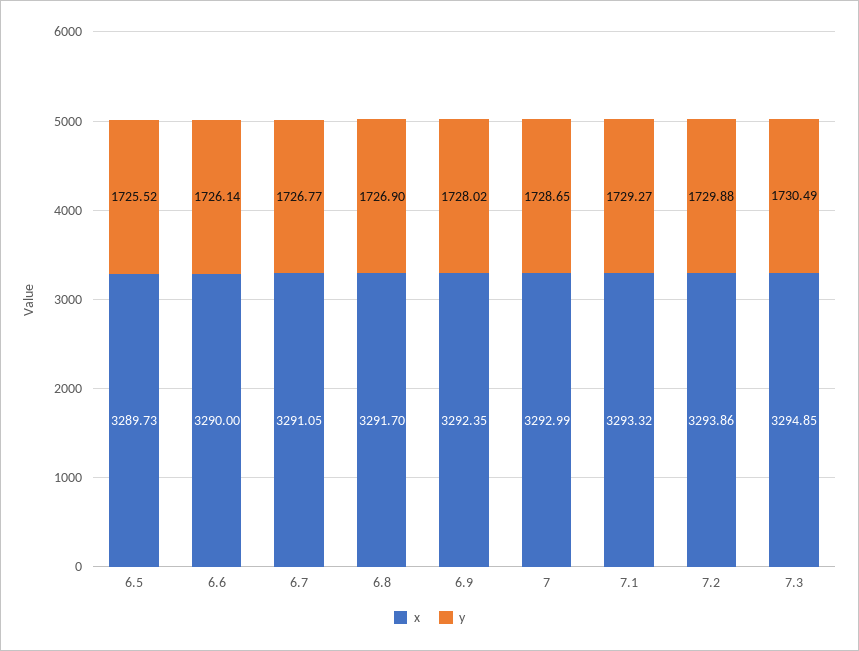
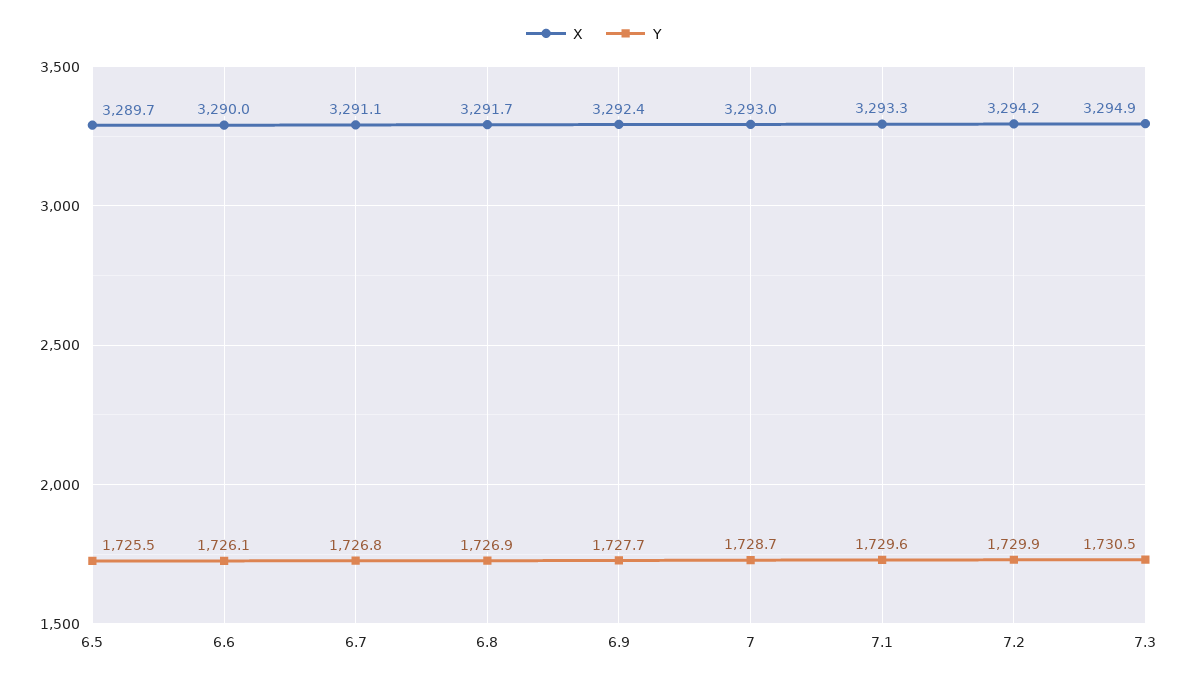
y, 6.9: 1728.02 -> 1727.7
y, 7.1: 1729.27 -> 1729.6
x, 7.2: 3293.86 -> 3294.2

